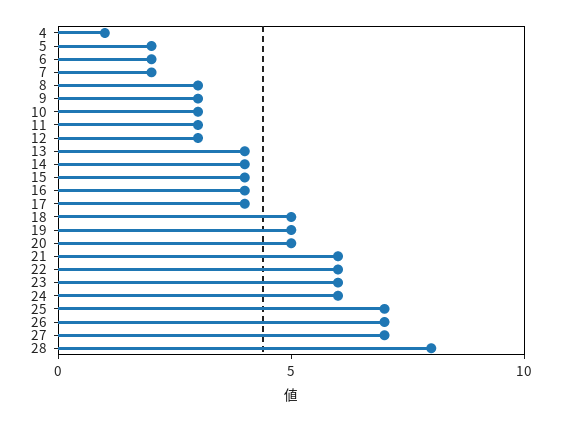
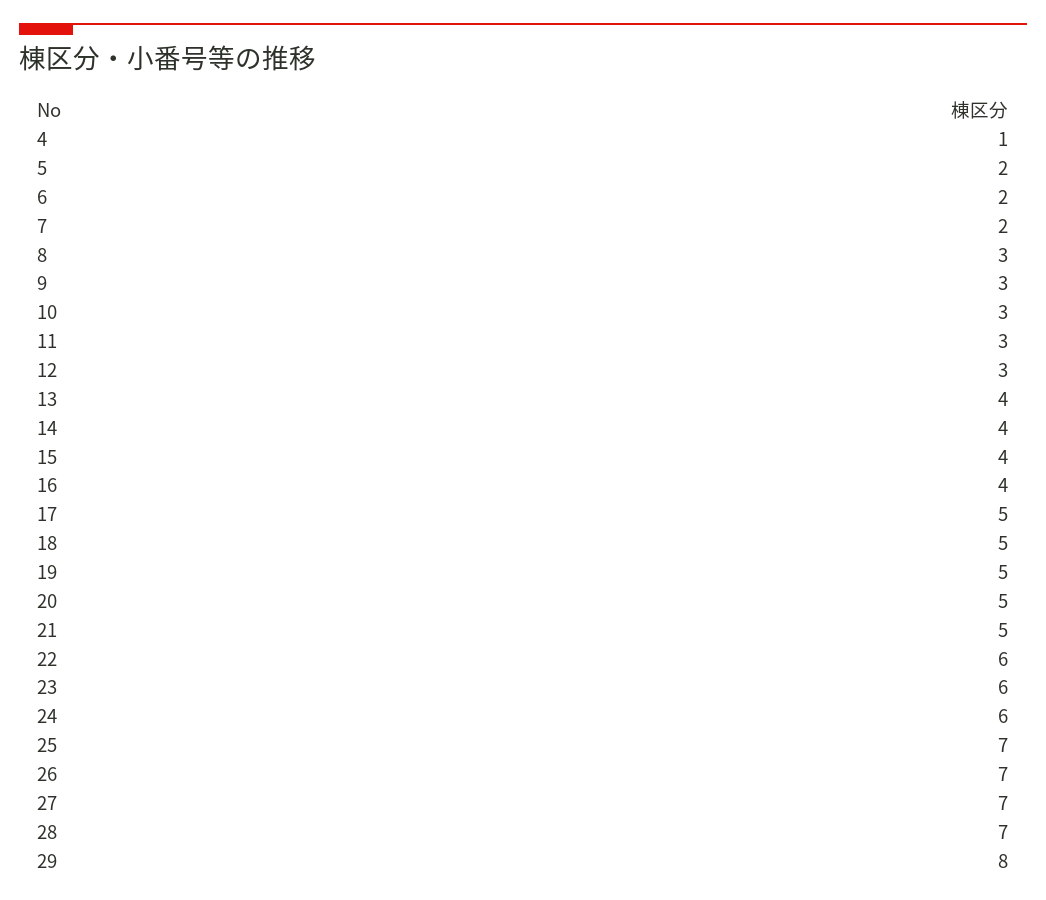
17: 4 -> 5
21: 6 -> 5
28: 8 -> 7
29: none -> 8

